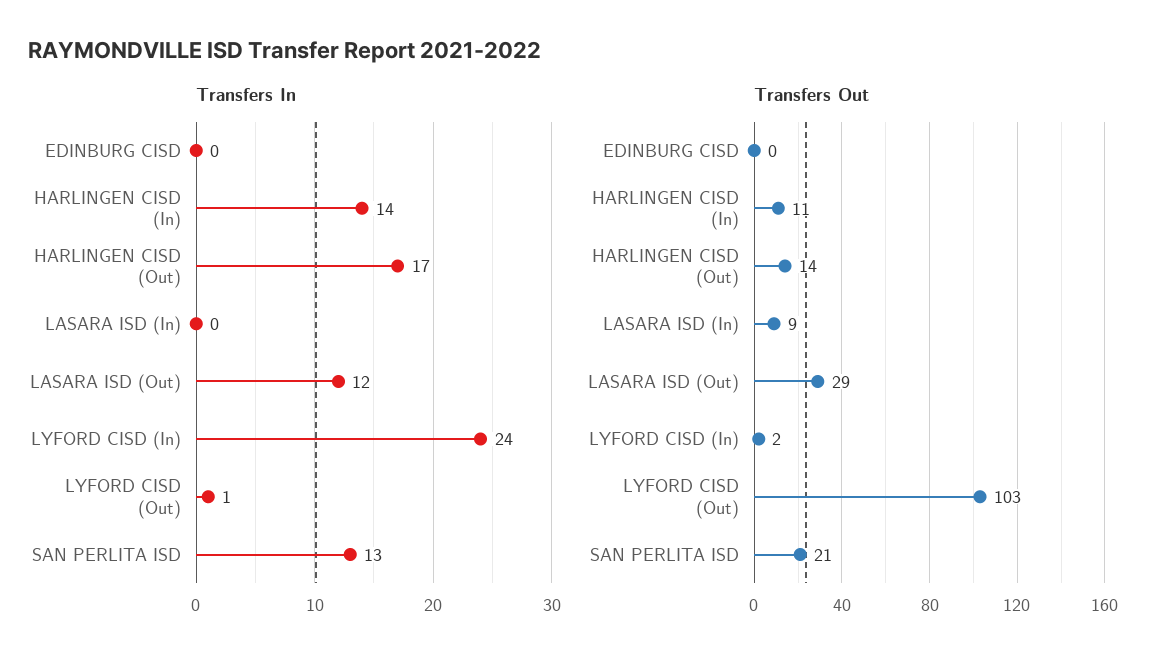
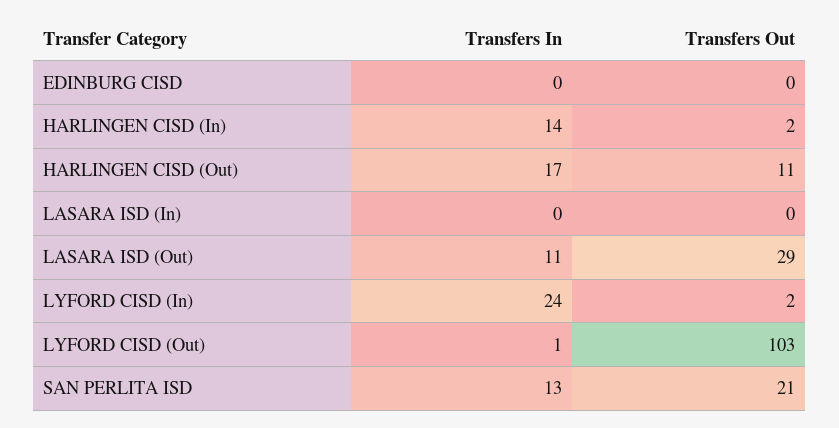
Transfers In, LASARA ISD (Out): 12 -> 11
Transfers Out, HARLINGEN CISD (In): 11 -> 2
Transfers Out, HARLINGEN CISD (Out): 14 -> 11
Transfers Out, LASARA ISD (In): 9 -> 0

